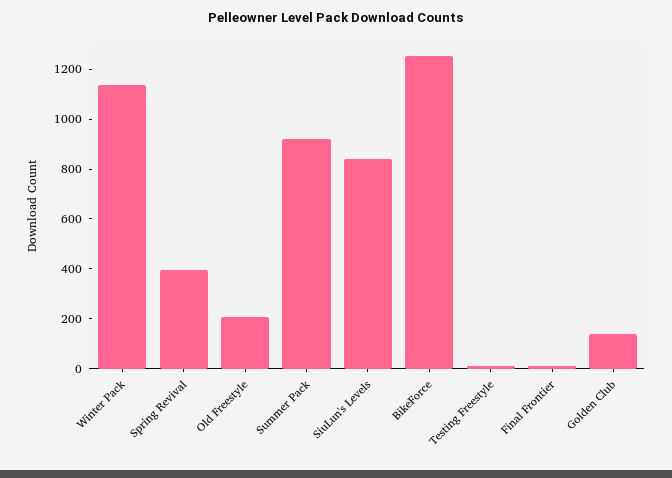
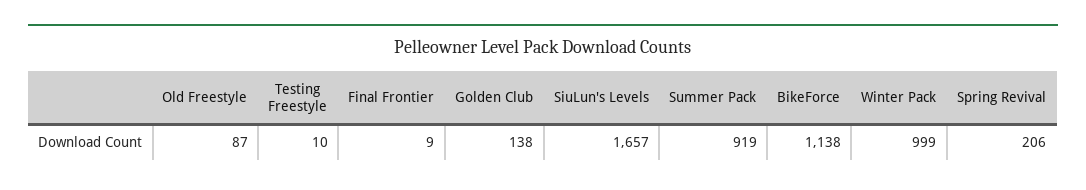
Winter Pack: 1150 -> 999
Spring Revival: 400 -> 206
Old Freestyle: 200 -> 87
SiuLun's Levels: 850 -> 1657
BikeForce: 1250 -> 1138

